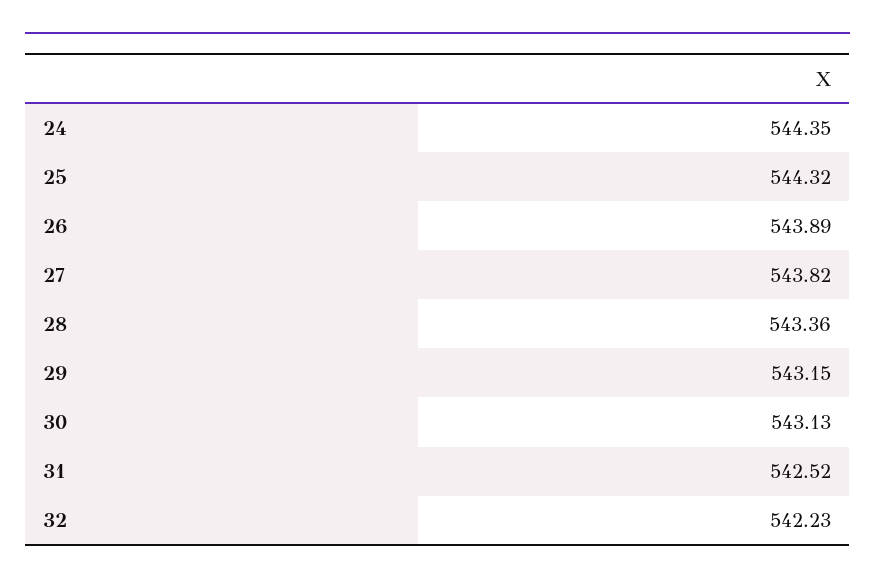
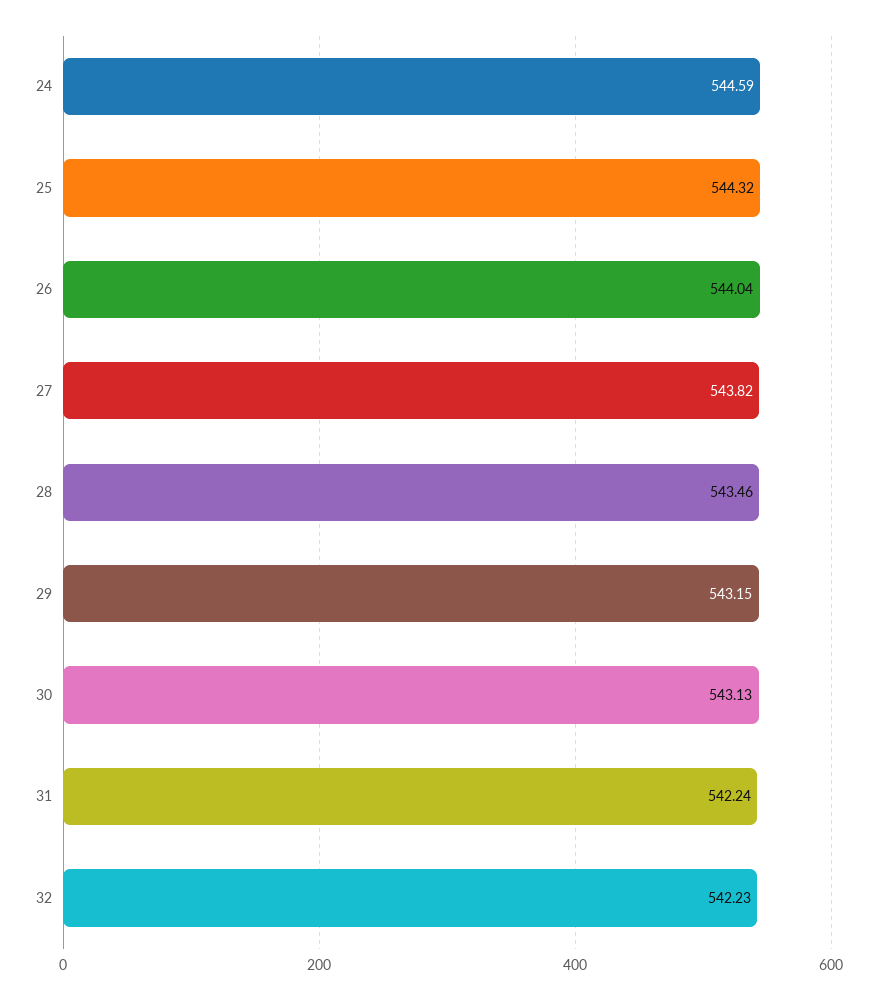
24: 544.35 -> 544.59
26: 543.89 -> 544.04
28: 543.36 -> 543.46
31: 542.52 -> 542.24

